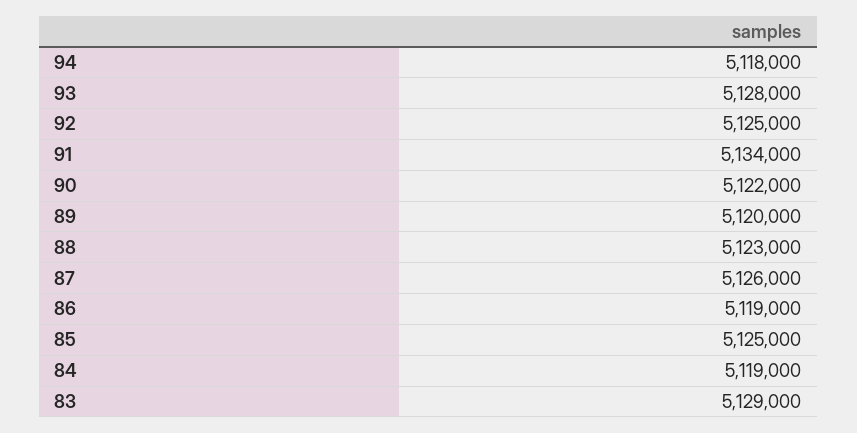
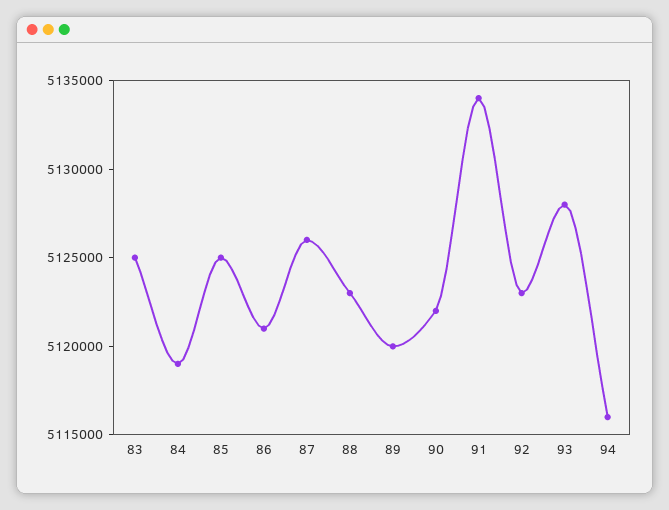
94: 5118000 -> 5116000
92: 5125000 -> 5123000
86: 5119000 -> 5121000
83: 5129000 -> 5125000

